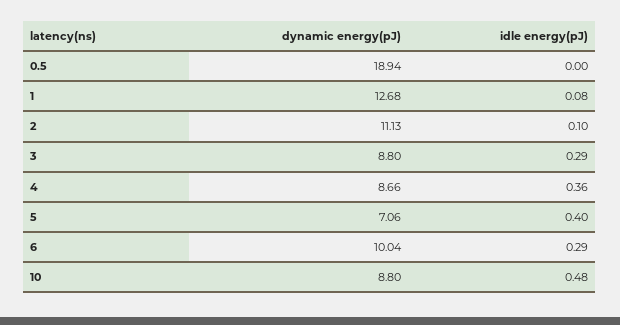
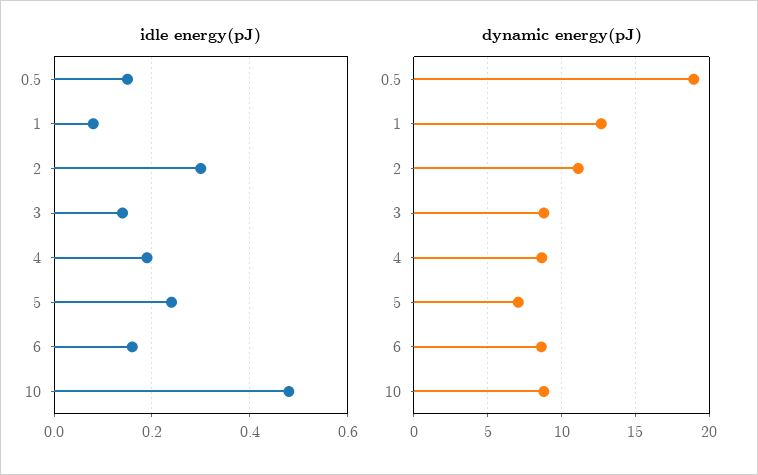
idle energy(pJ), 0.5: 0 -> 0.15
idle energy(pJ), 2: 0.1 -> 0.3
idle energy(pJ), 3: 0.29 -> 0.15
idle energy(pJ), 4: 0.36 -> 0.2
idle energy(pJ), 5: 0.4 -> 0.25
dynamic energy(pJ), 6: 10.04 -> 8.5
idle energy(pJ), 6: 0.29 -> 0.15

